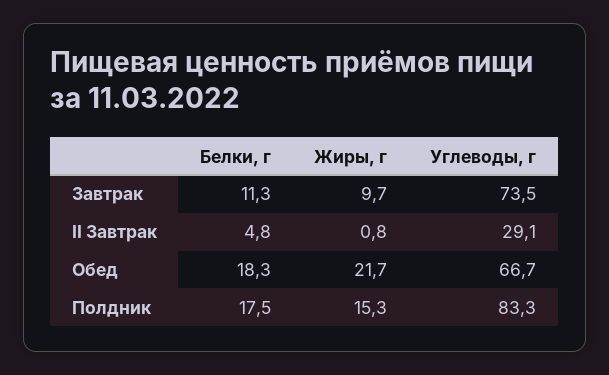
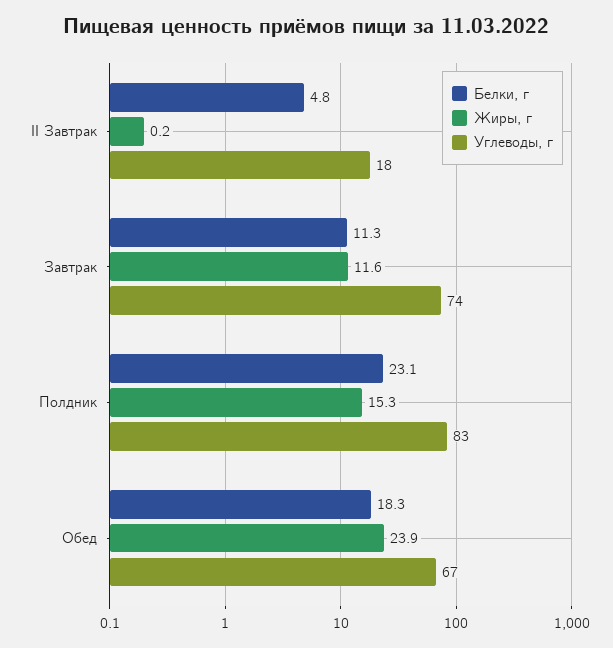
Жиры, г, Завтрак: 9.7 -> 11.6
Жиры, г, II Завтрак: 0.8 -> 0.2
Углеводы, г, II Завтрак: 29.1 -> 18
Жиры, г, Обед: 21.7 -> 23.9
Белки, г, Полдник: 17.5 -> 23.1

